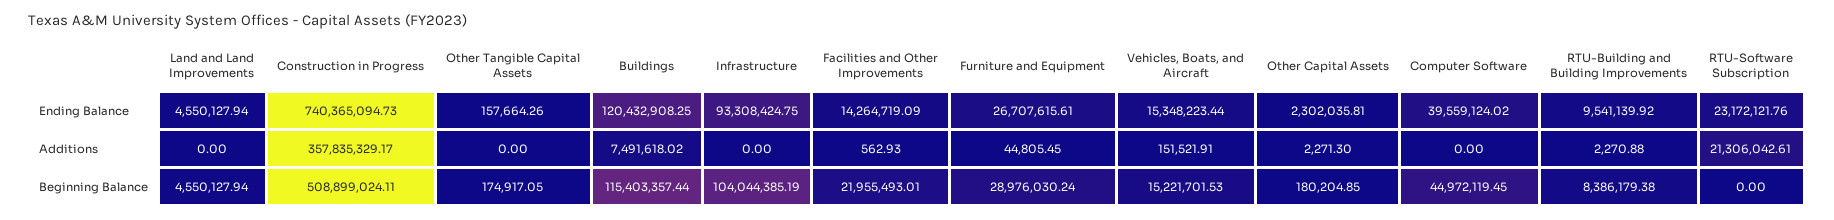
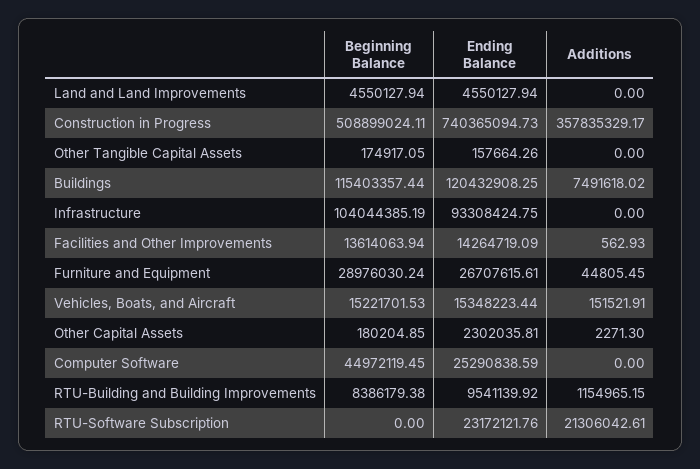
Computer Software, Ending Balance: 39559124.02 -> 25290838.59
RTU-Building and Building Improvements, Additions: 2270.88 -> 1154965.15
Facilities and Other Improvements, Beginning Balance: 21955493.01 -> 13614063.94

